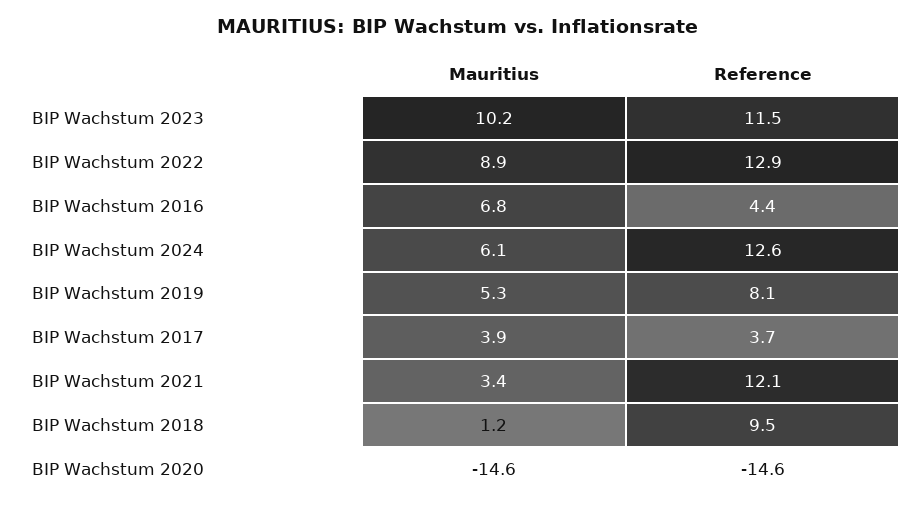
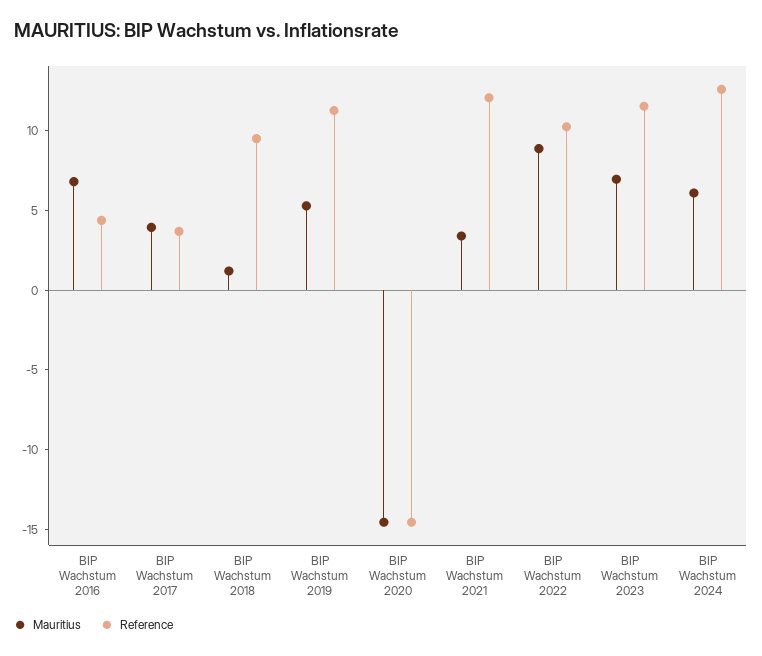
Mauritius, BIP Wachstum 2023: 10.2 -> 7
Reference, BIP Wachstum 2022: 12.9 -> 10
Reference, BIP Wachstum 2019: 8.1 -> 11

